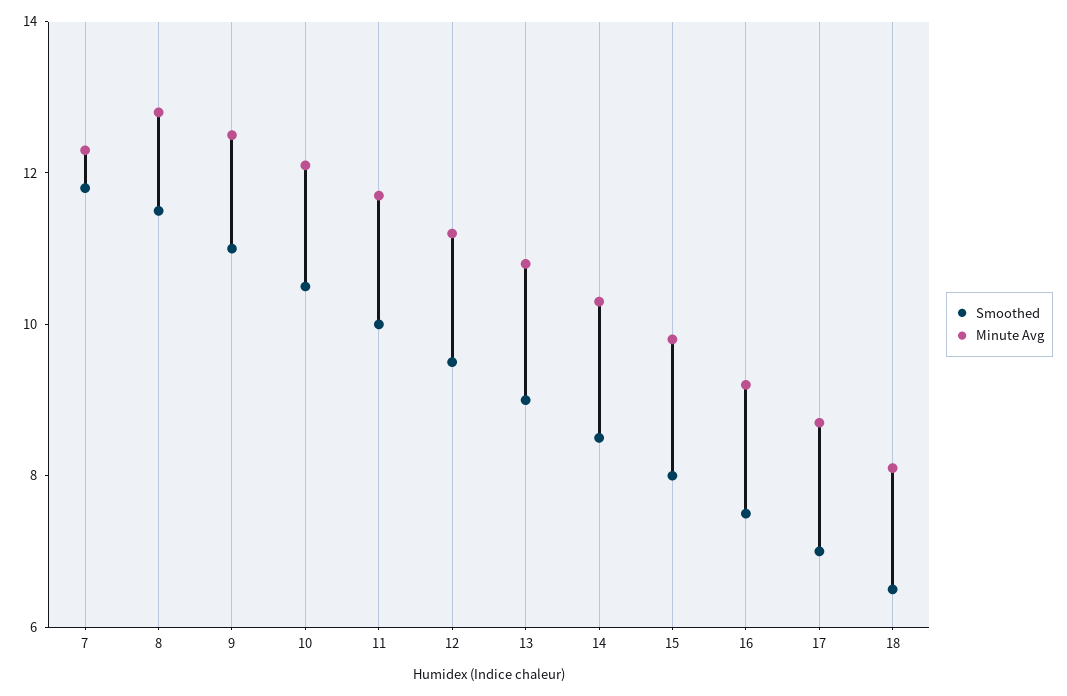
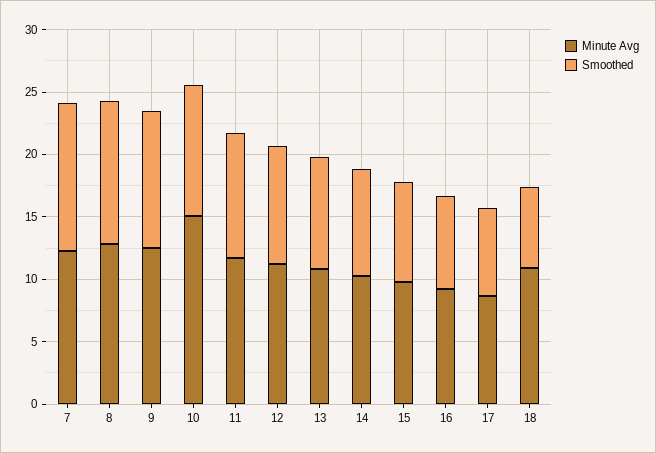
Minute Avg, 10: 12 -> 15
Minute Avg, 18: 8 -> 11

